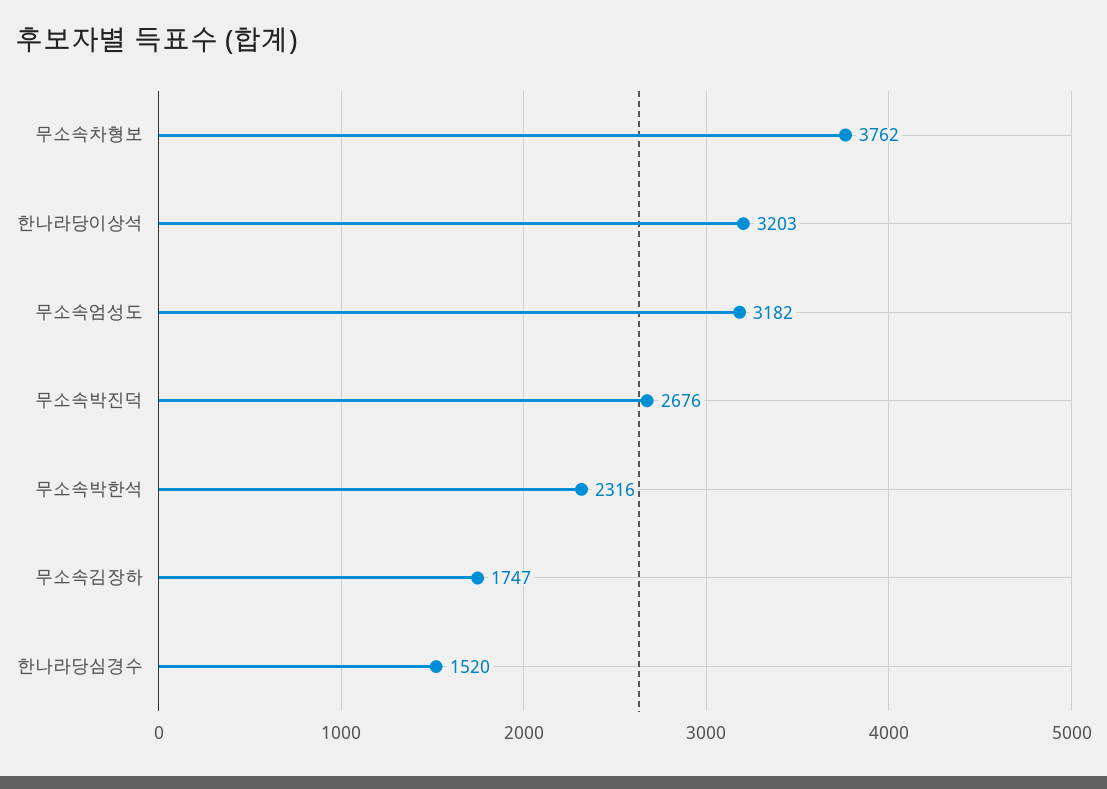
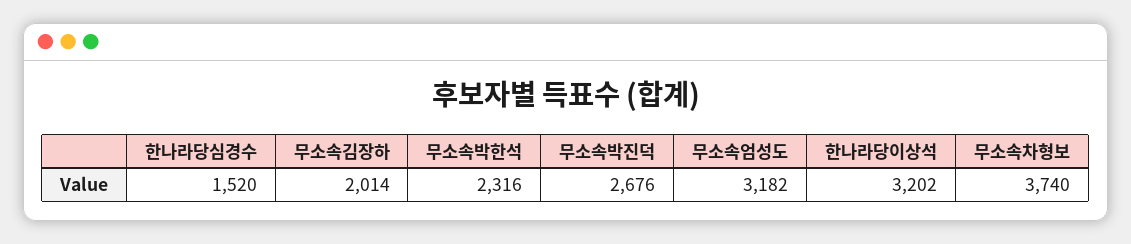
무소속차형보: 3762 -> 3740
한나라당이상석: 3203 -> 3202
무소속김장하: 1747 -> 2014

